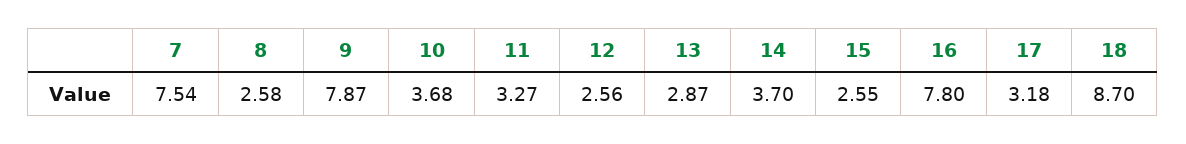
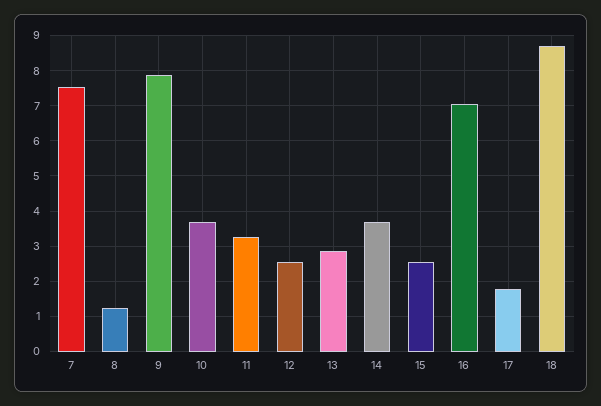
8: 2.58 -> 1.2
16: 7.8 -> 7
17: 3.18 -> 1.8

